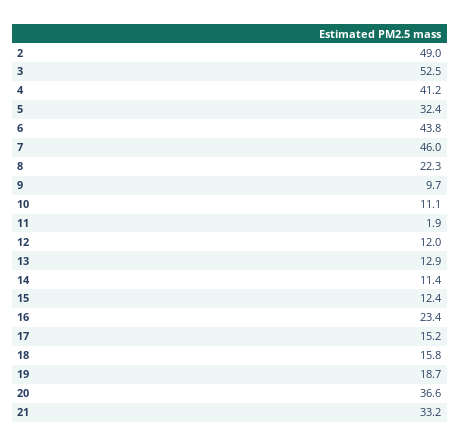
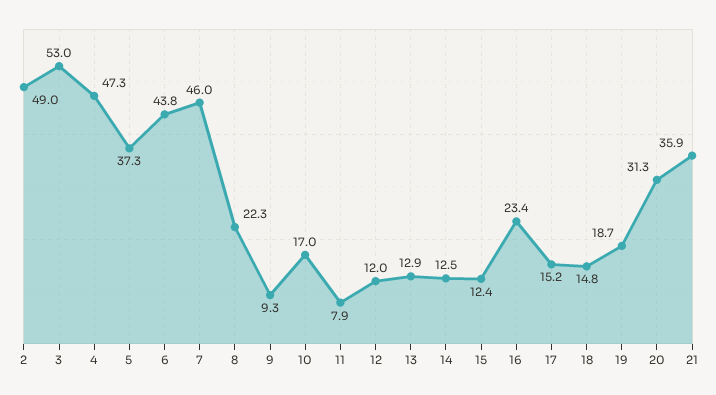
3: 52.5 -> 53
4: 41.2 -> 47.3
5: 32.4 -> 37.3
9: 9.7 -> 9.3
10: 11.1 -> 17
11: 1.9 -> 7.9
14: 11.4 -> 12.5
18: 15.8 -> 14.8
20: 36.6 -> 31.3
21: 33.2 -> 35.9

